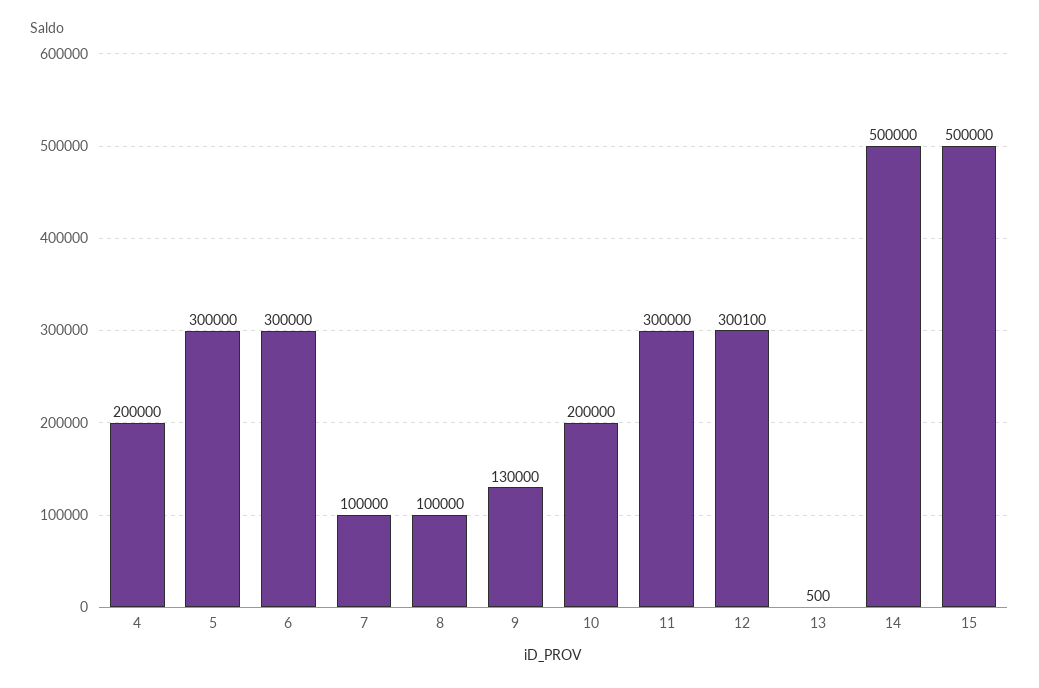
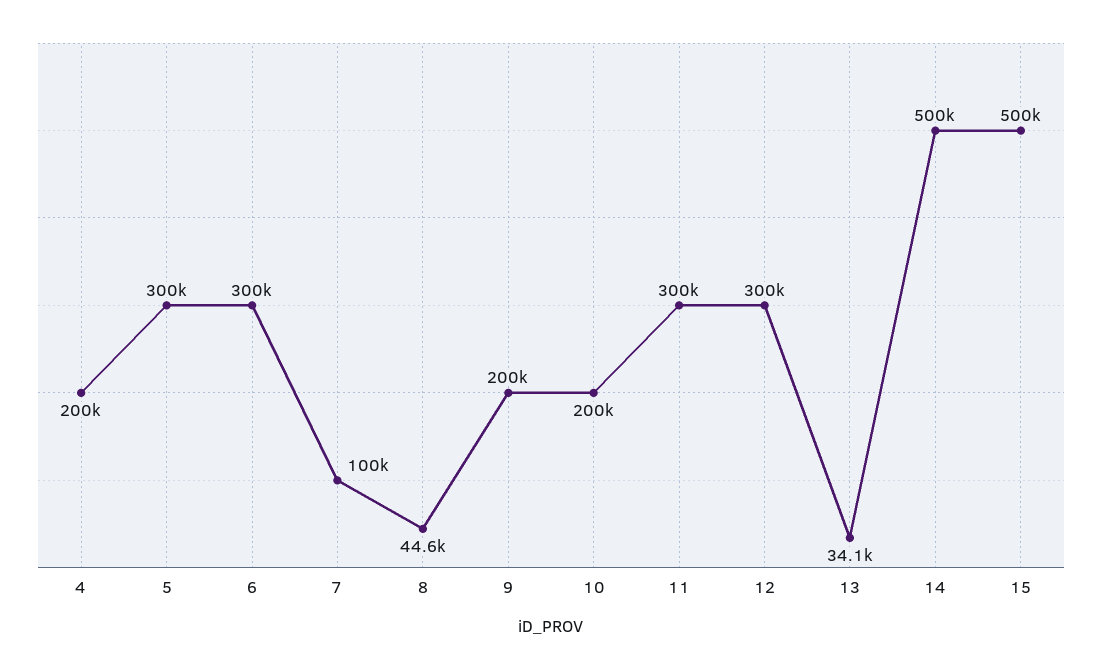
8: 100000 -> 44600
9: 130000 -> 200000
13: 500 -> 34100

